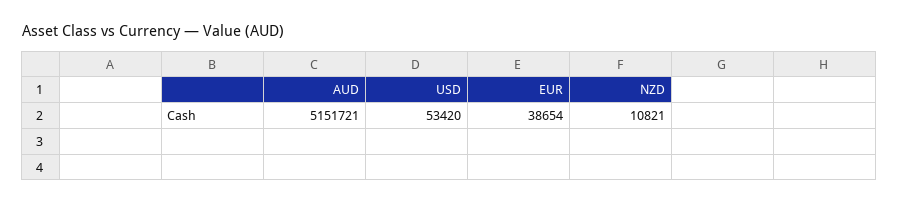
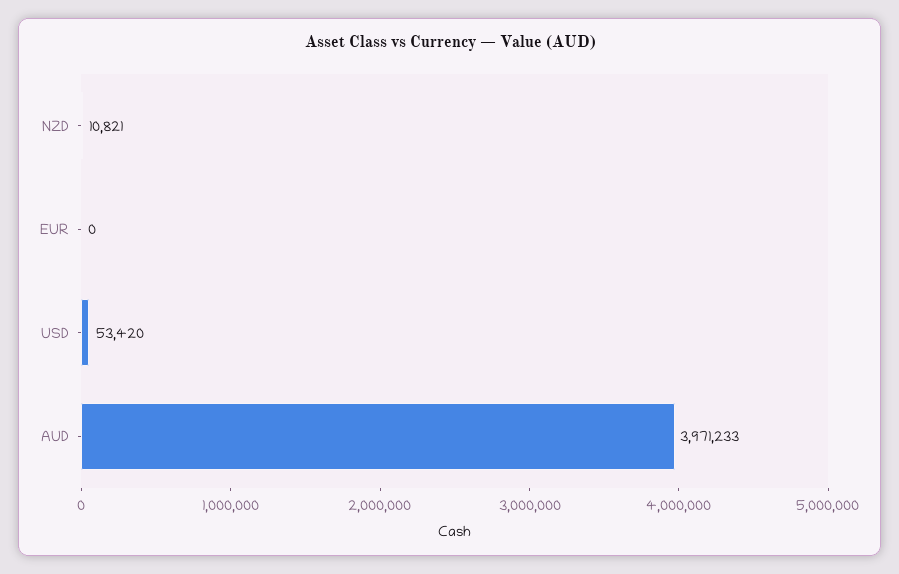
AUD: 5151721 -> 3971233
EUR: 38654 -> 0

